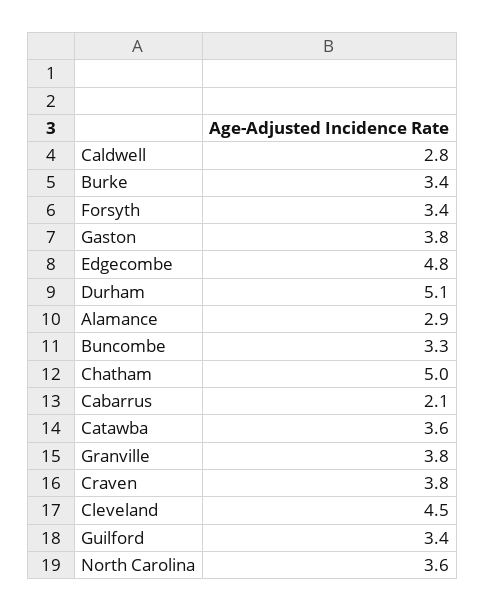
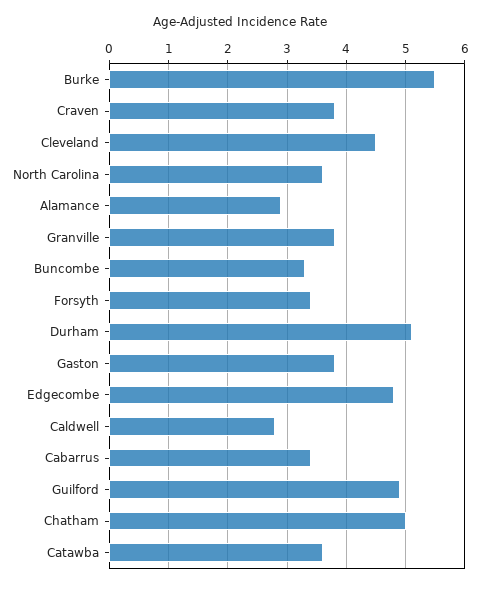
Burke: 3.4 -> 5.5
Cabarrus: 2.1 -> 3.5
Guilford: 3.4 -> 5

